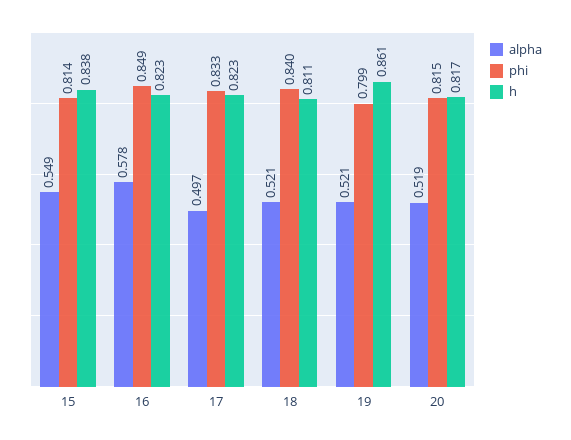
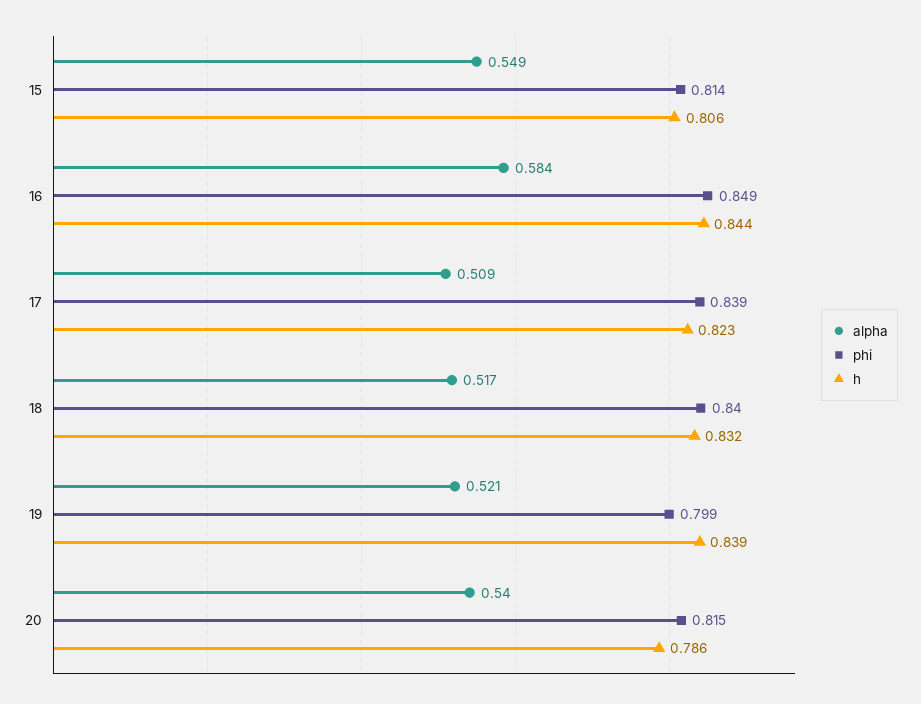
h, 15: 0.838 -> 0.806
alpha, 16: 0.578 -> 0.584
h, 16: 0.823 -> 0.844
alpha, 17: 0.497 -> 0.509
phi, 17: 0.833 -> 0.839
alpha, 18: 0.521 -> 0.517
h, 18: 0.811 -> 0.832
h, 19: 0.861 -> 0.839
alpha, 20: 0.519 -> 0.54
h, 20: 0.817 -> 0.786

